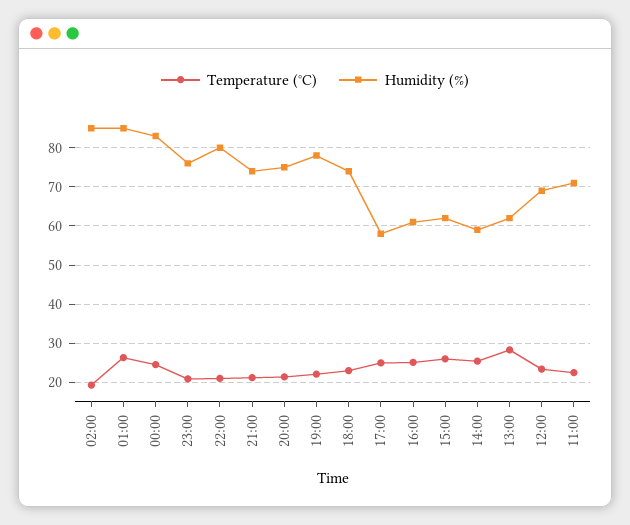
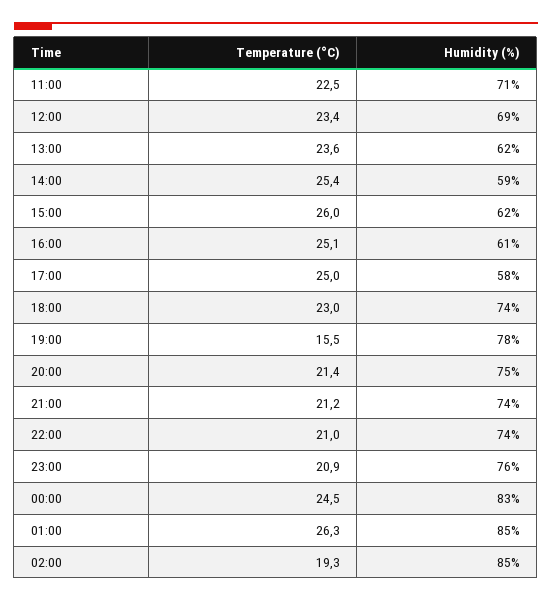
Humidity (%), 22:00: 80 -> 74
Temperature (°C), 19:00: 22 -> 15.5
Temperature (°C), 13:00: 28 -> 23.6

